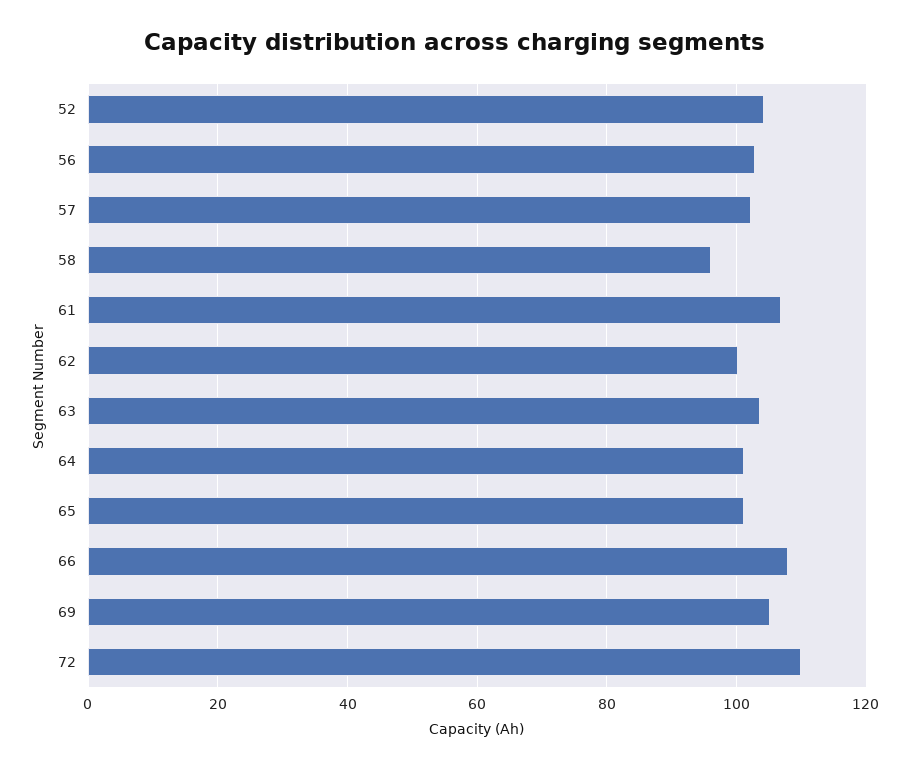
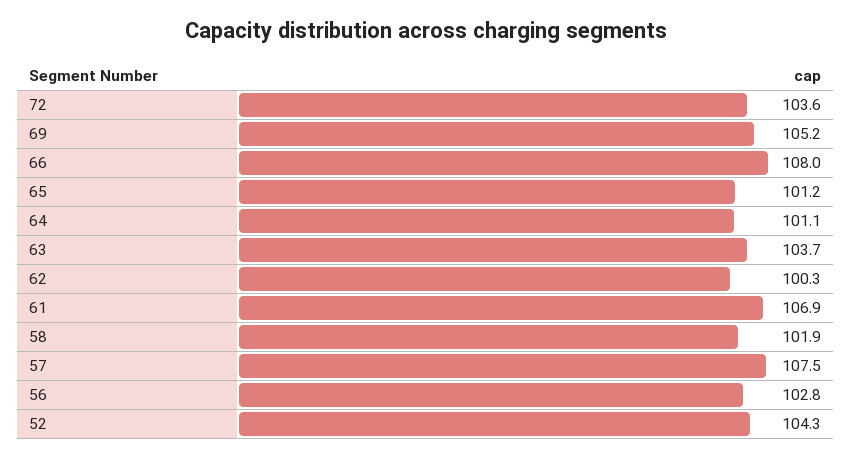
57: 102 -> 107.5
58: 96 -> 101.9
72: 110 -> 103.6

